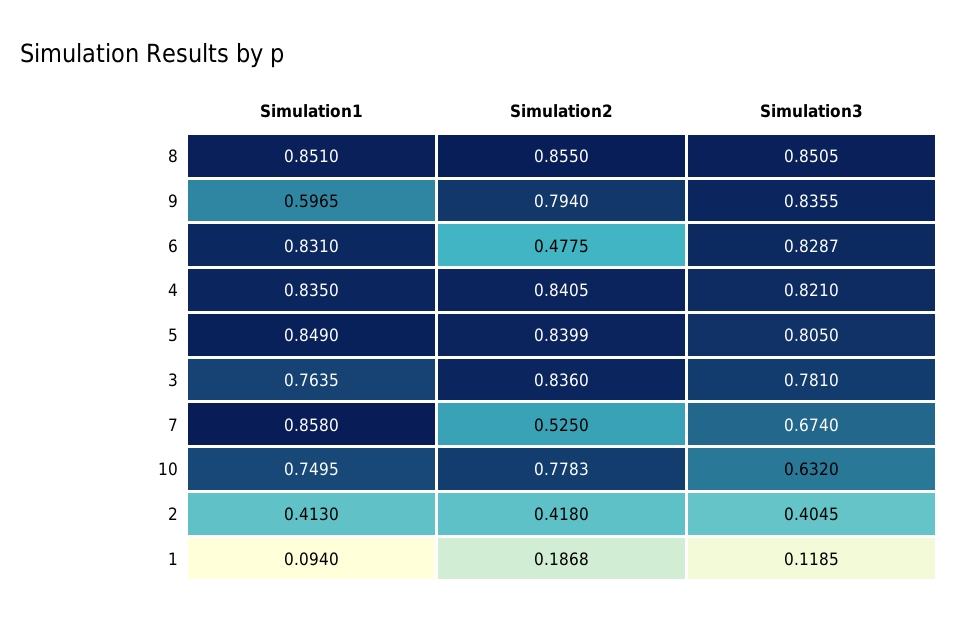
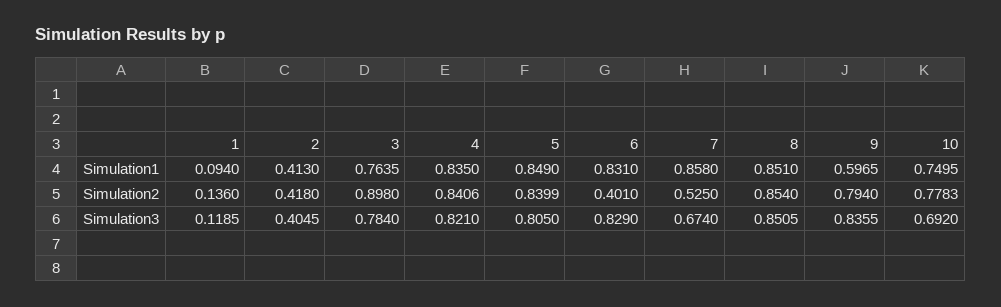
Simulation2, 8: 0.855 -> 0.854
Simulation2, 6: 0.4775 -> 0.401
Simulation3, 6: 0.8287 -> 0.829
Simulation2, 4: 0.8405 -> 0.8406
Simulation2, 3: 0.836 -> 0.898
Simulation3, 3: 0.781 -> 0.784
Simulation3, 10: 0.632 -> 0.692
Simulation2, 1: 0.1868 -> 0.136

